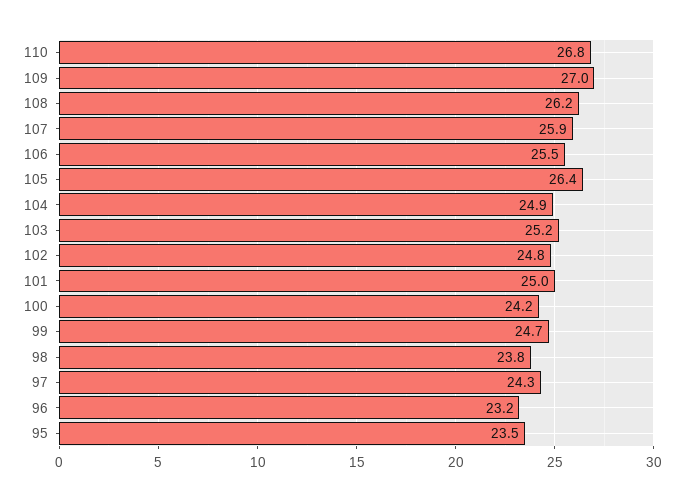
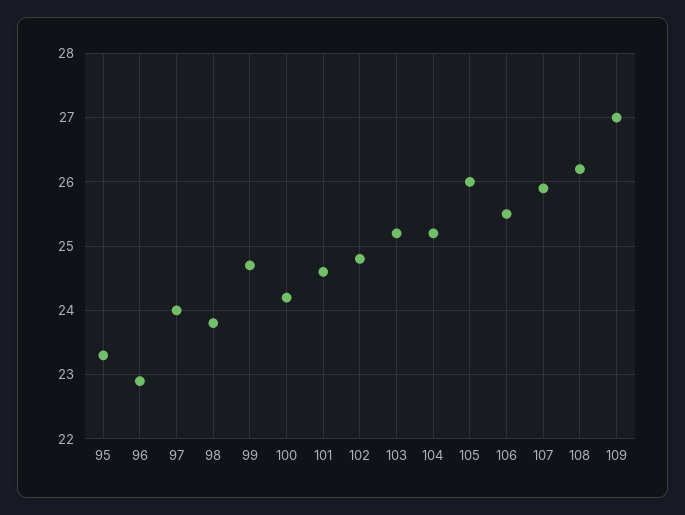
110: 26.8 -> none
105: 26.4 -> 26
104: 24.9 -> 25.2
101: 25 -> 24.6
97: 24.3 -> 24
96: 23.2 -> 22.9
95: 23.5 -> 23.3

